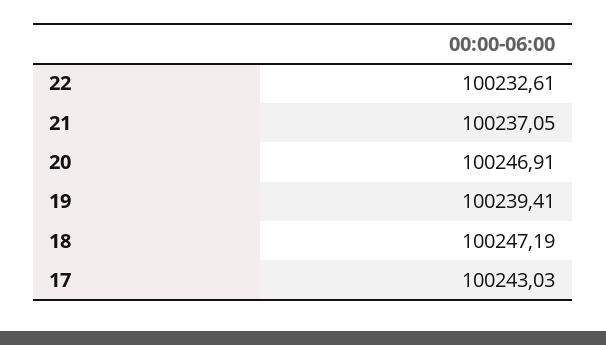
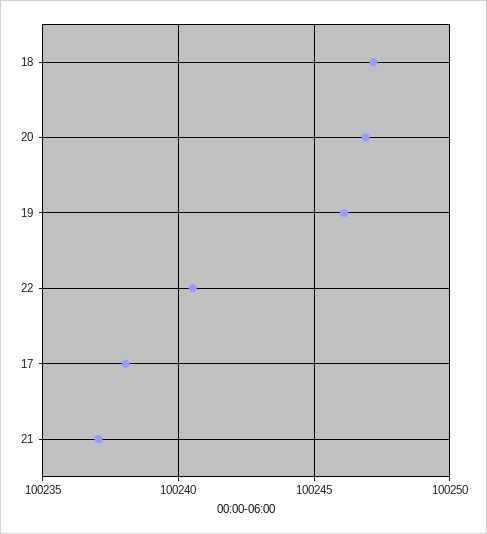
22: 100232.61 -> 100240.5
19: 100239.41 -> 100246
17: 100243.03 -> 100238

